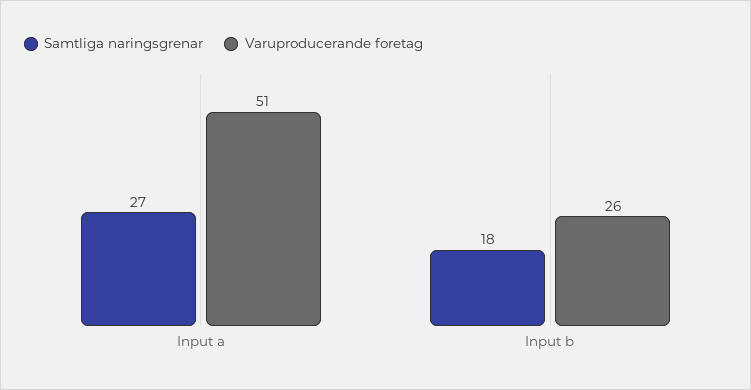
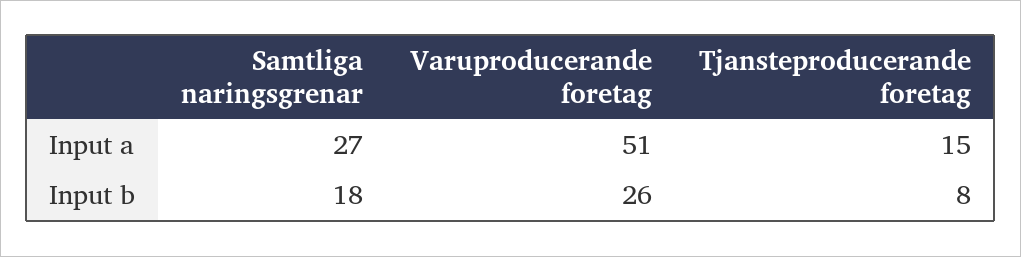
Tjansteproducerande foretag, Input a: none -> 15
Tjansteproducerande foretag, Input b: none -> 8

